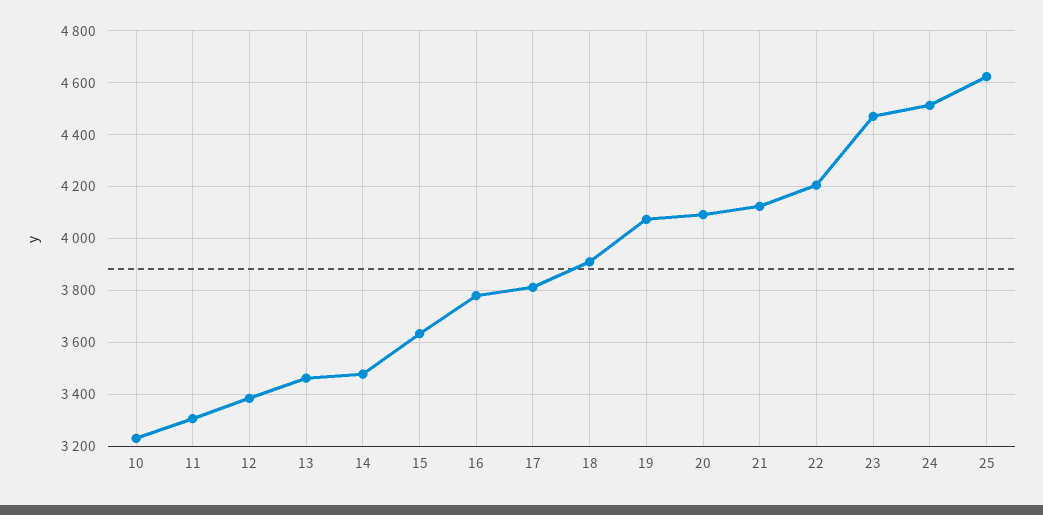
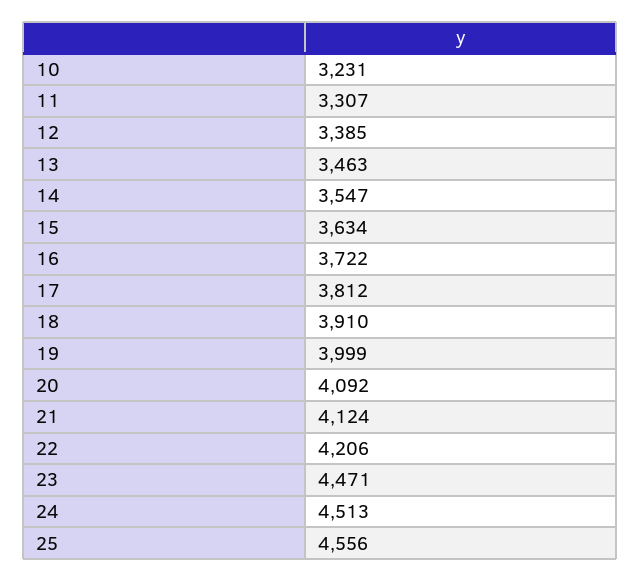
14: 3475 -> 3547
16: 3775 -> 3722
19: 4075 -> 3999
25: 4625 -> 4556

